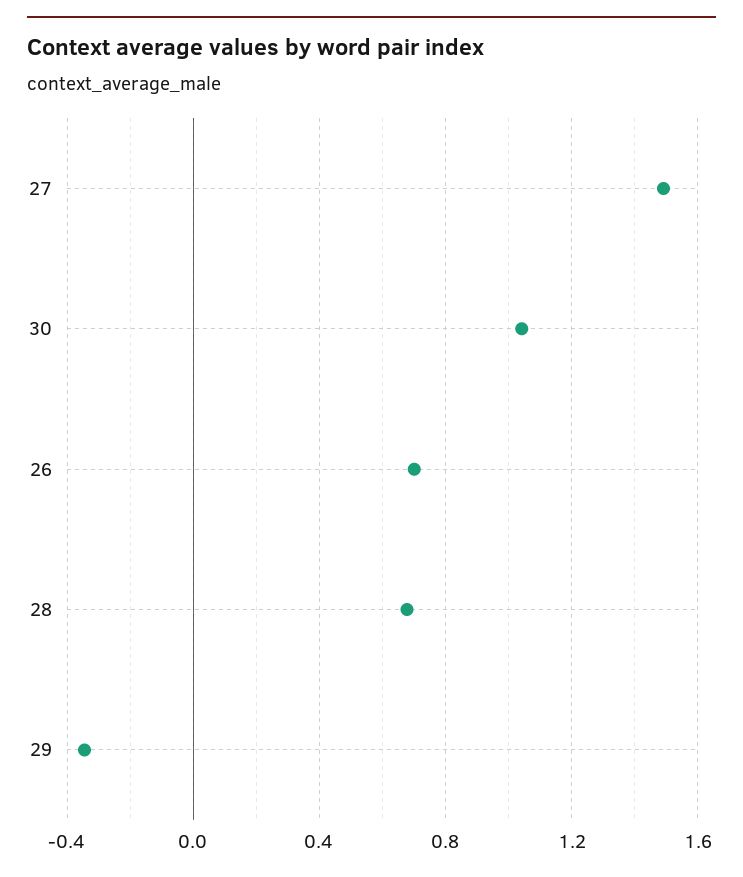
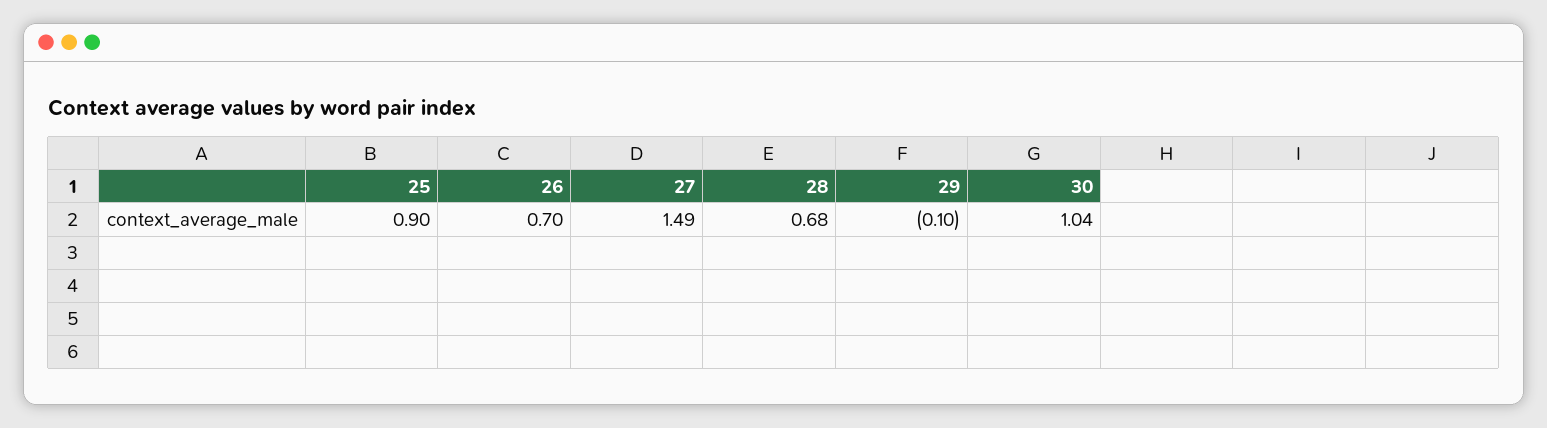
29: -0.35 -> -0.1
25: none -> 0.9

